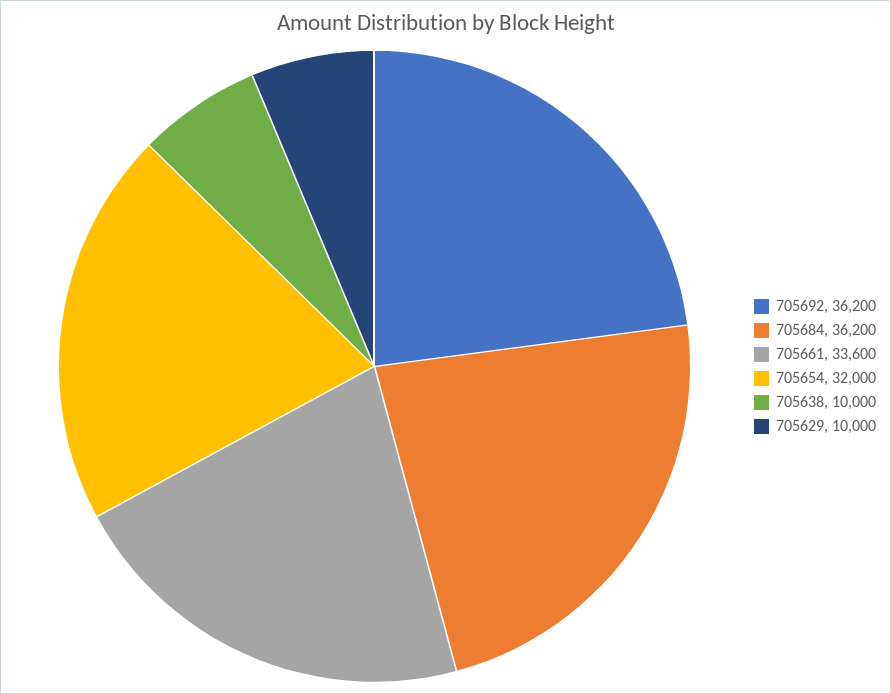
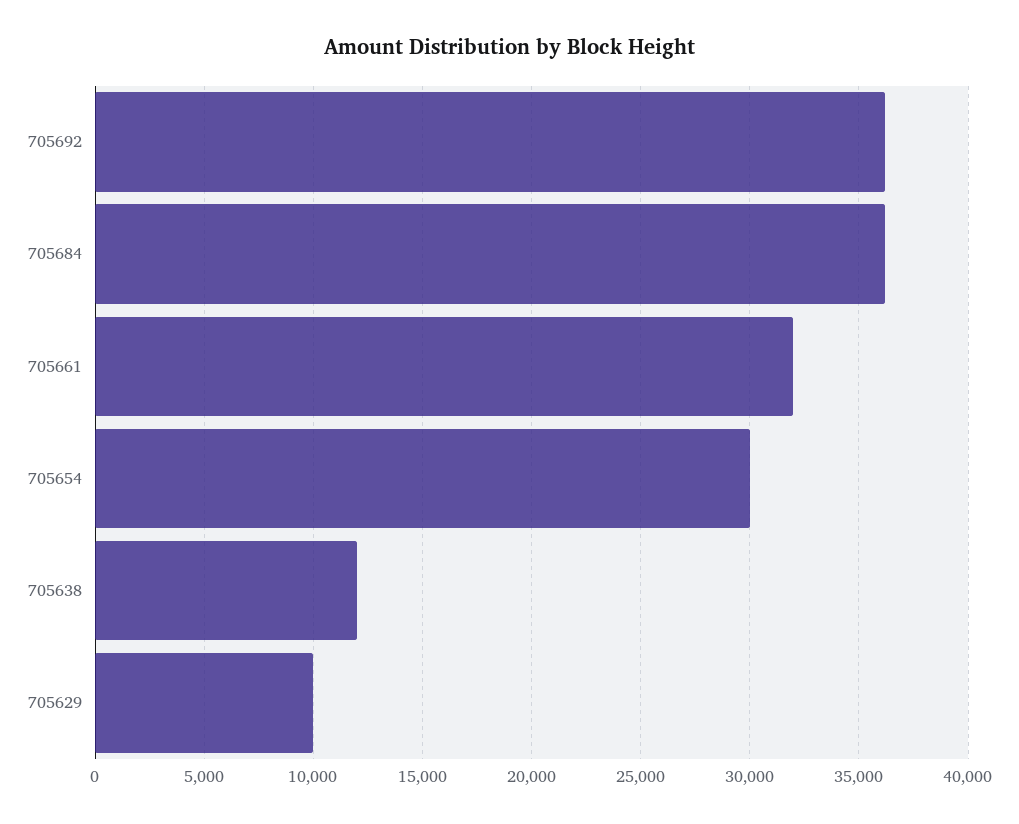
705661: 33600 -> 32000
705654: 32000 -> 30000
705638: 10000 -> 12000

